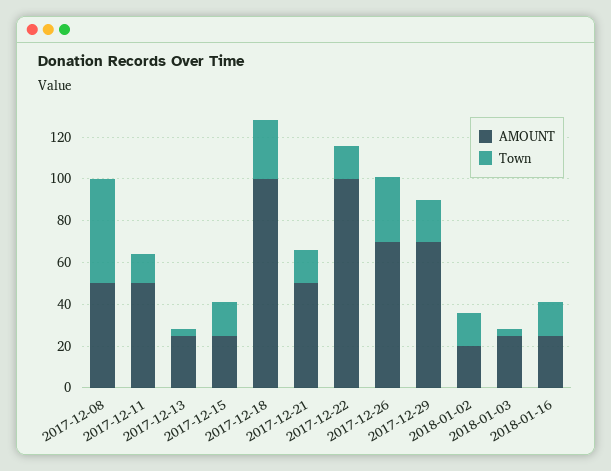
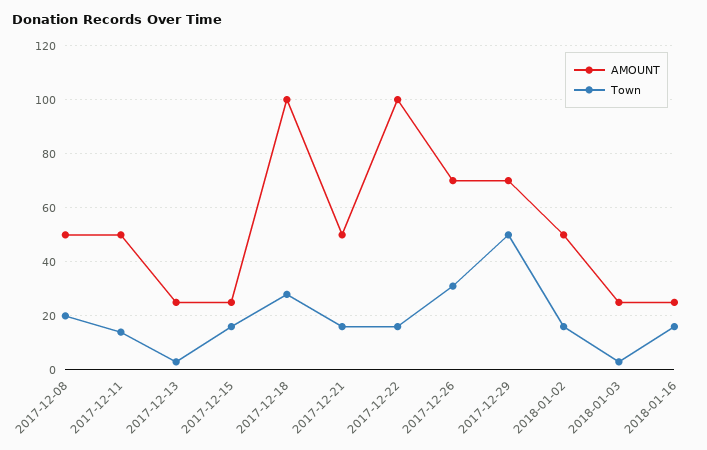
Town, 2017-12-08: 50 -> 20
Town, 2017-12-29: 20 -> 50
AMOUNT, 2018-01-02: 20 -> 50

